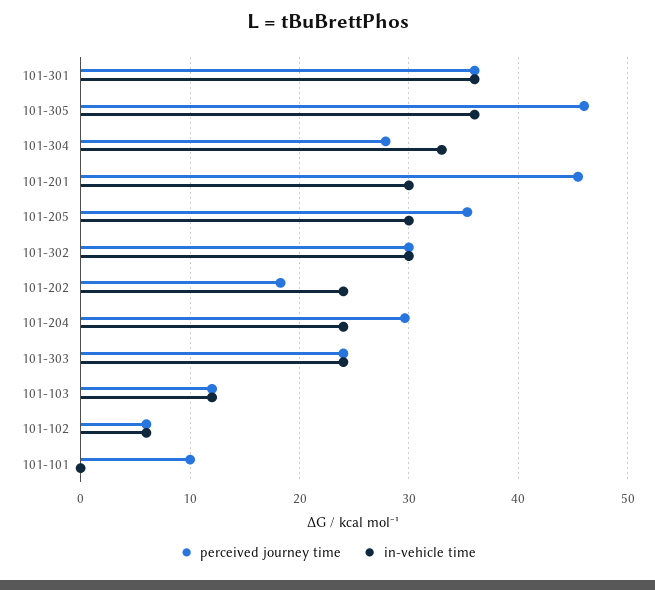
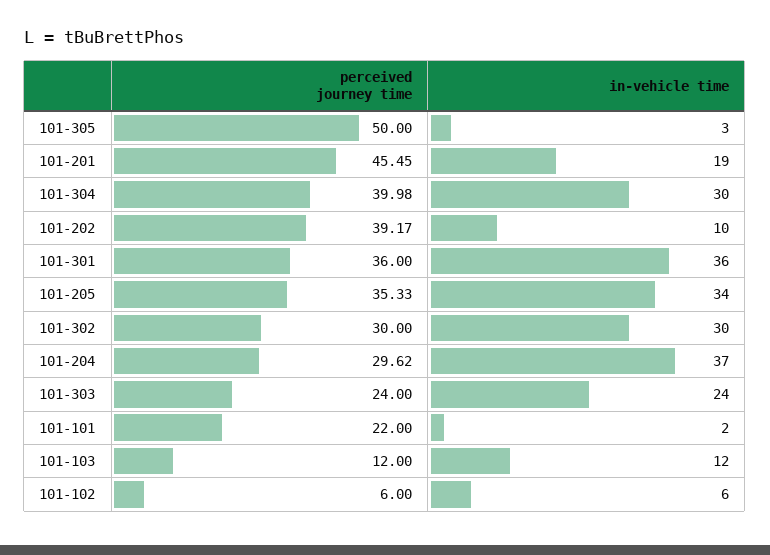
perceived journey time, 101-305: 46 -> 50
in-vehicle time, 101-305: 36 -> 3
perceived journey time, 101-304: 28 -> 39.98
in-vehicle time, 101-304: 33 -> 30
in-vehicle time, 101-201: 30 -> 19
in-vehicle time, 101-205: 30 -> 34
perceived journey time, 101-202: 18 -> 39.17
in-vehicle time, 101-202: 24 -> 10
in-vehicle time, 101-204: 24 -> 37
perceived journey time, 101-101: 10 -> 22
in-vehicle time, 101-101: 0 -> 2

